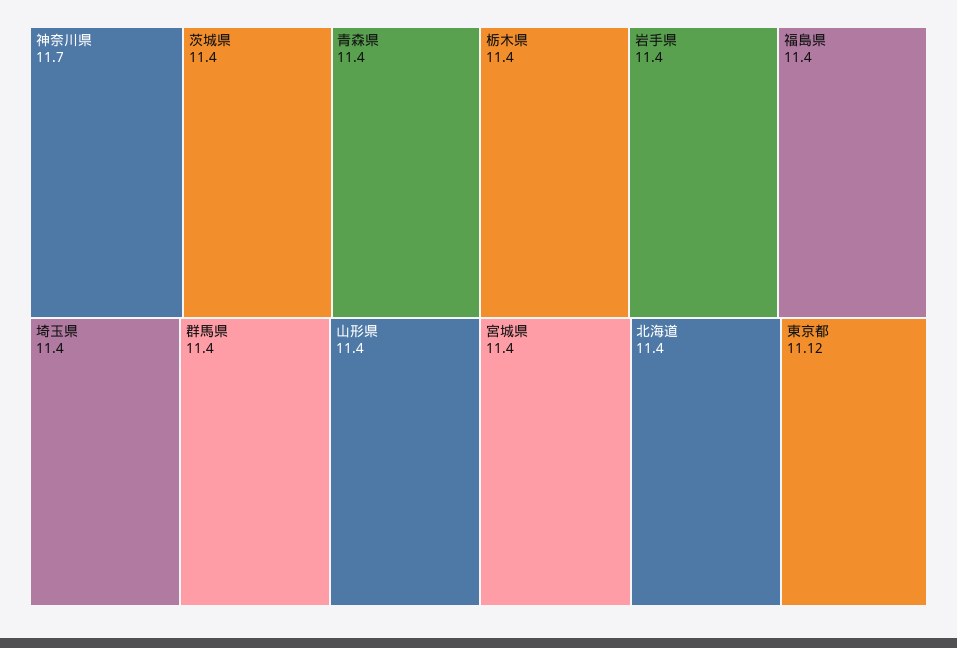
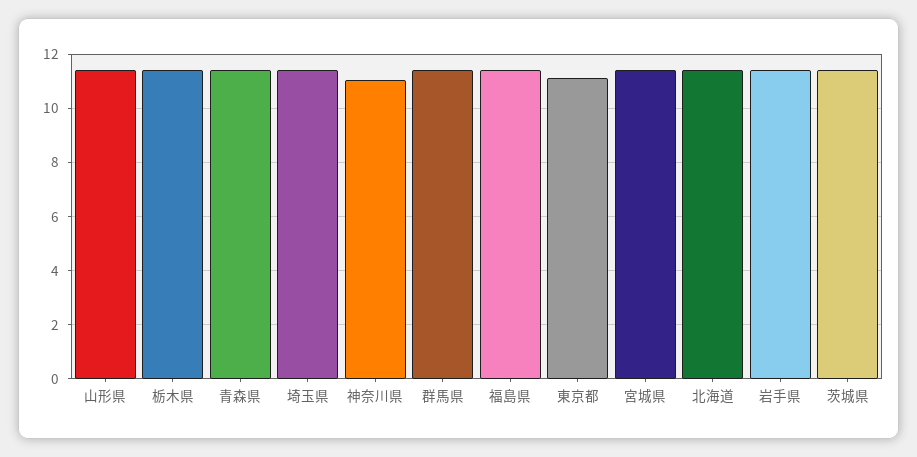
神奈川県: 11.7 -> 11

